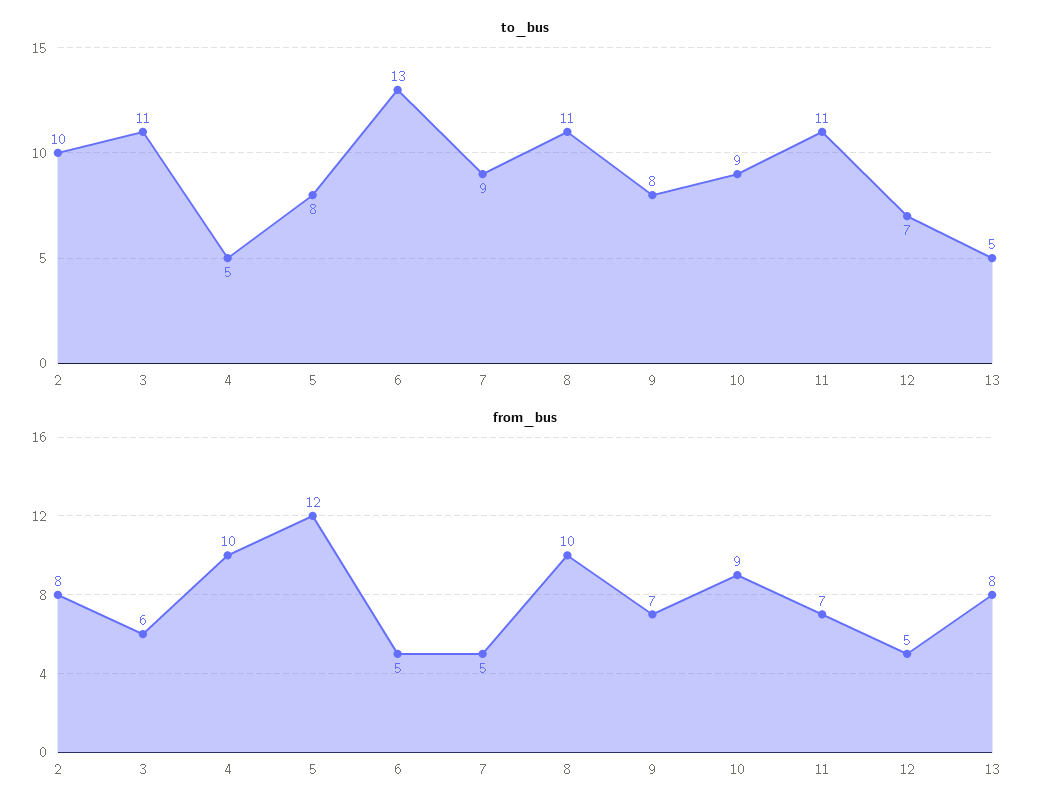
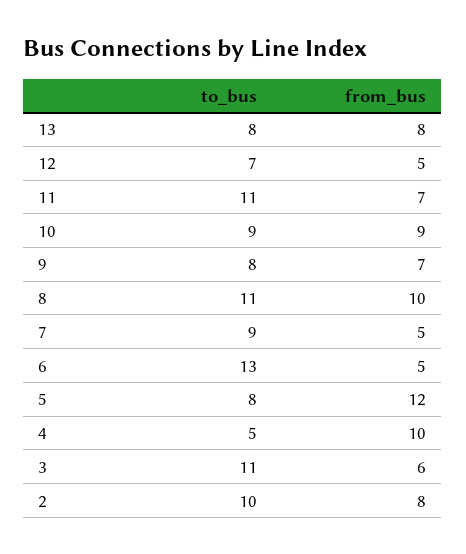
to_bus, 13: 5 -> 8

